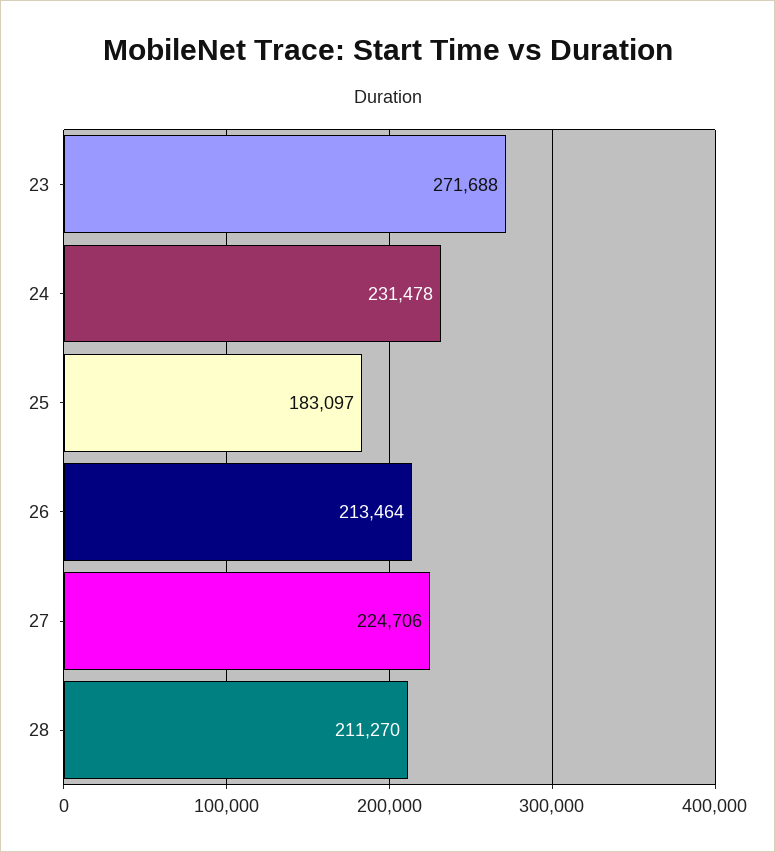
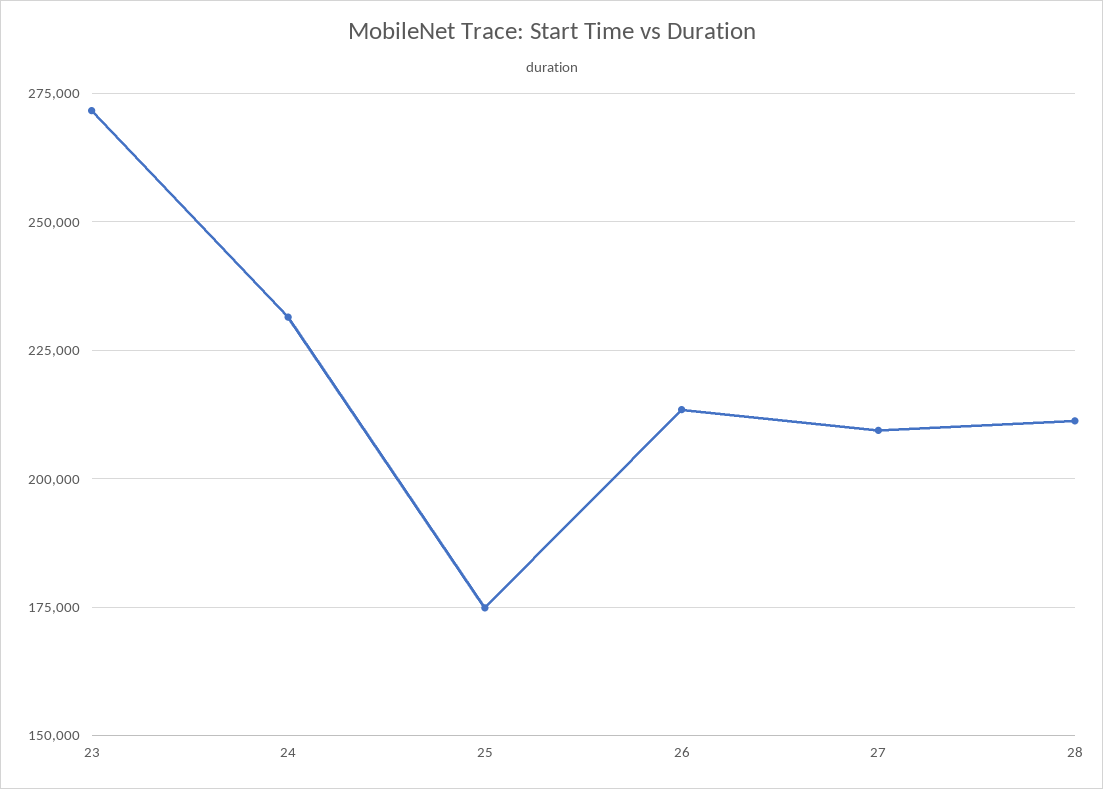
25: 183097 -> 175000
27: 224706 -> 210000

